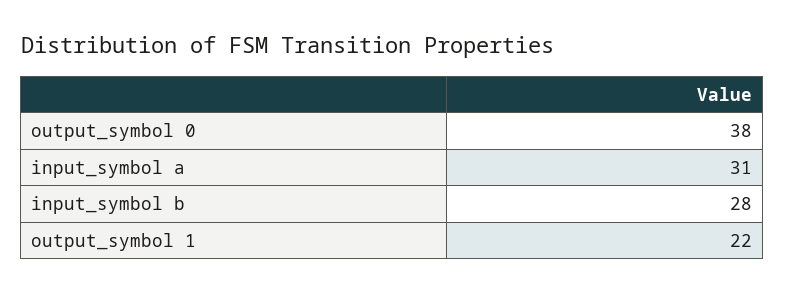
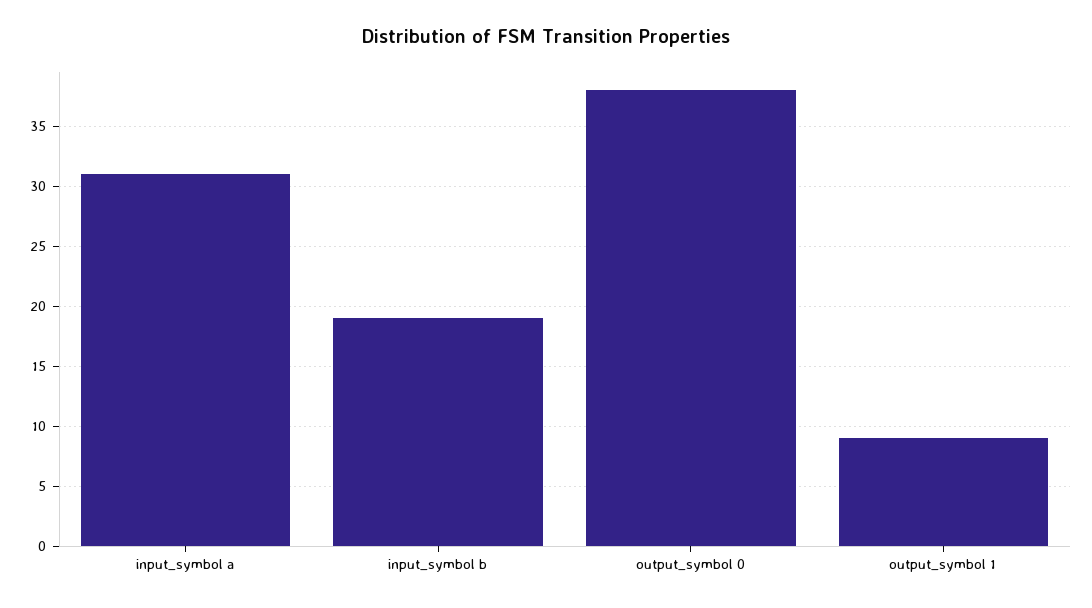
input_symbol b: 28 -> 19
output_symbol 1: 22 -> 9

